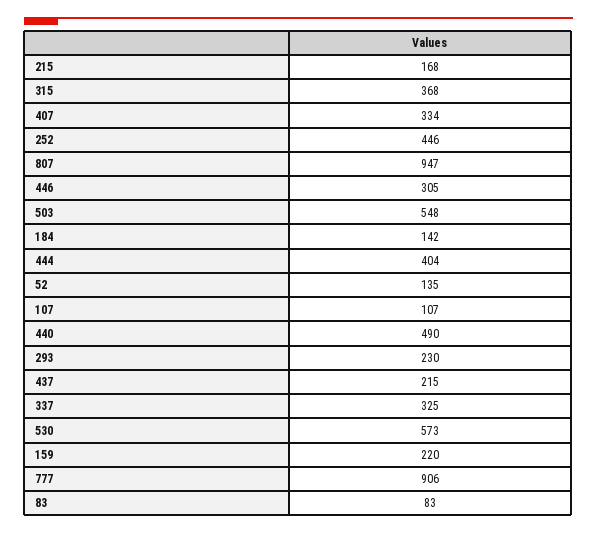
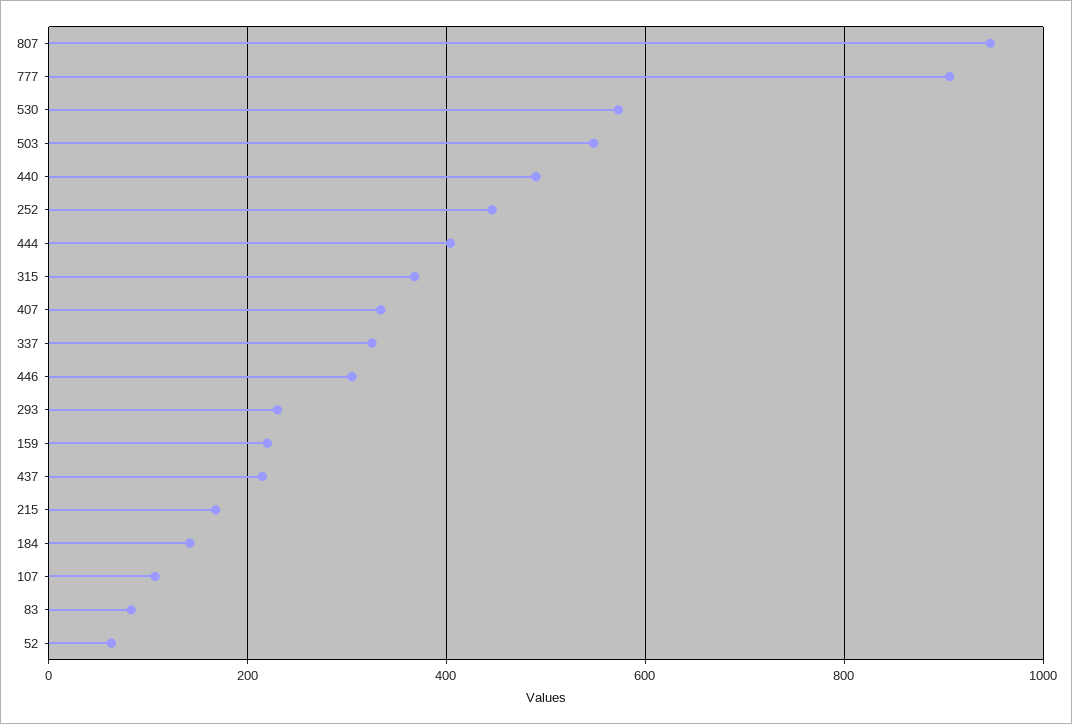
52: 135 -> 60

